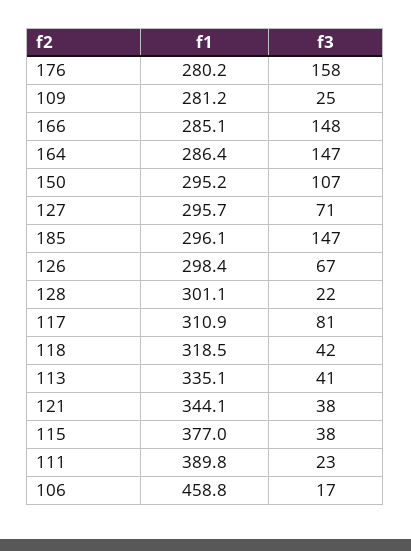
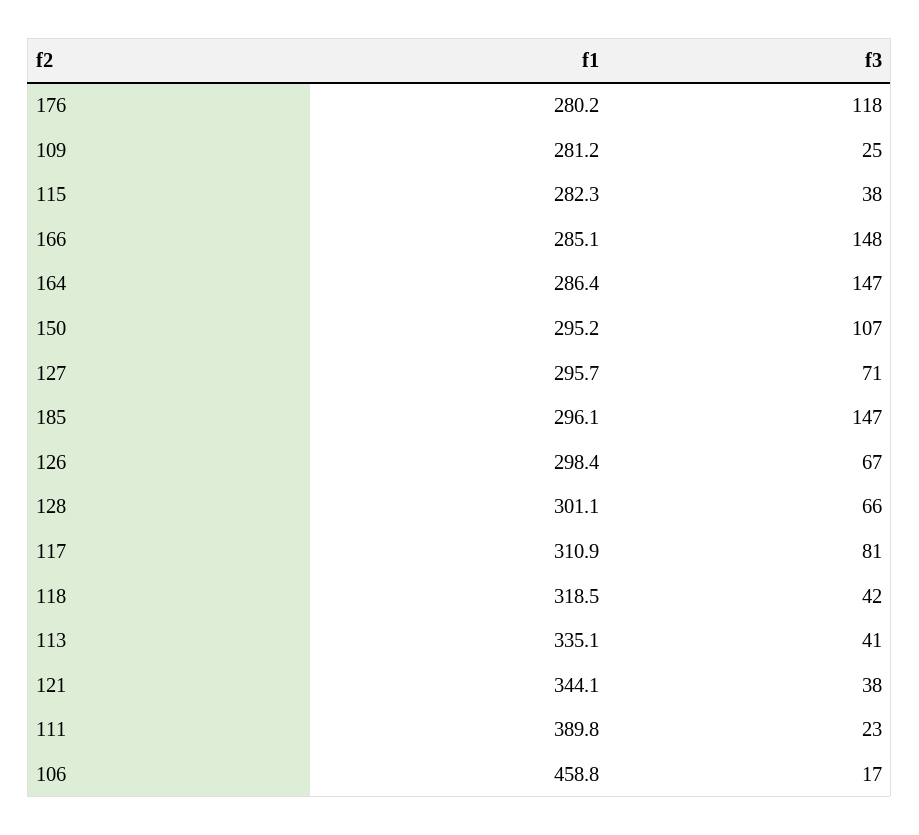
f3, 176: 158 -> 118
f3, 128: 22 -> 66
f1, 115: 377 -> 282.3

